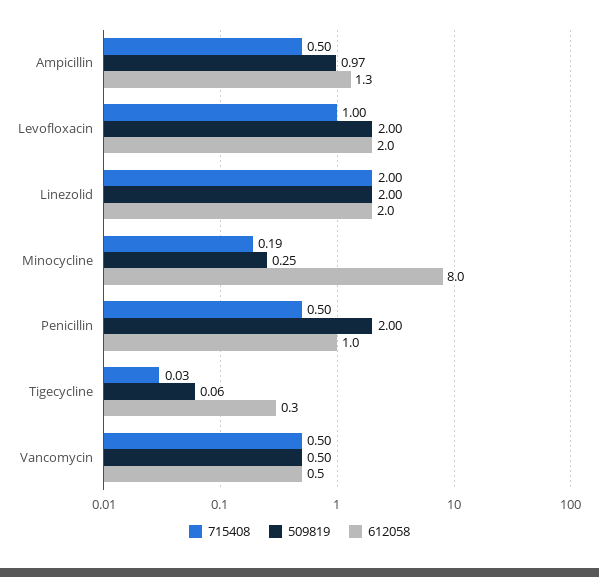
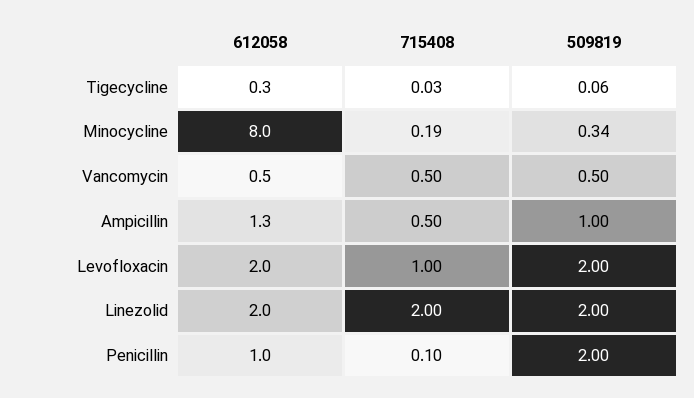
509819, Ampicillin: 0.97 -> 1
509819, Minocycline: 0.25 -> 0.34
715408, Penicillin: 0.5 -> 0.1

